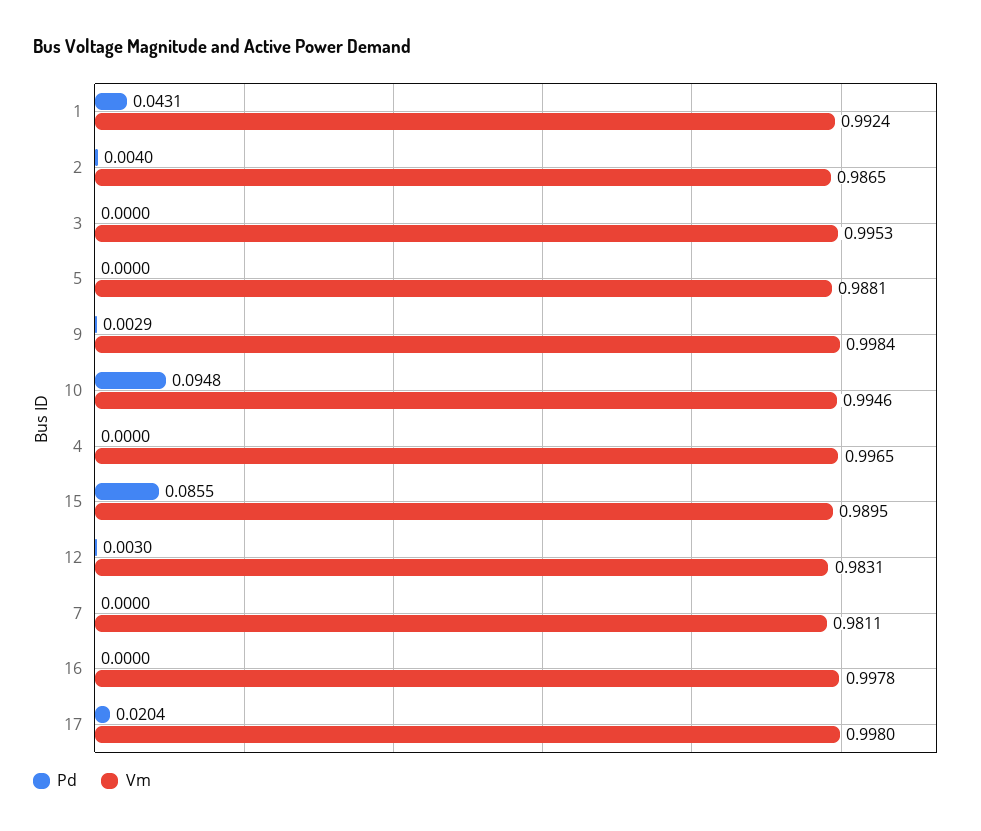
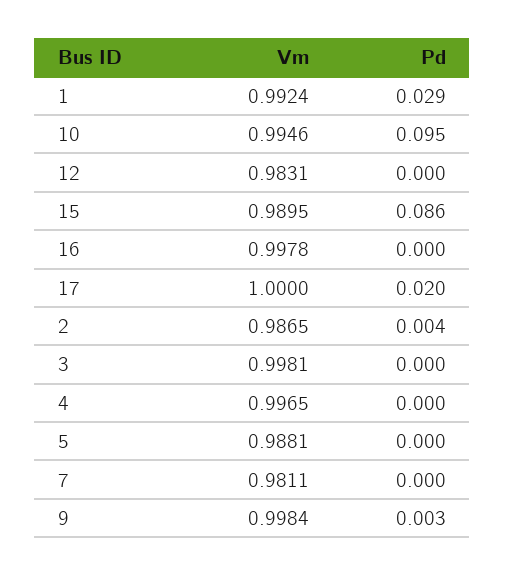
Pd, 1: 0.0431 -> 0.029
Vm, 3: 0.9953 -> 0.9981
Pd, 12: 0.003 -> 0
Vm, 17: 0.998 -> 1

